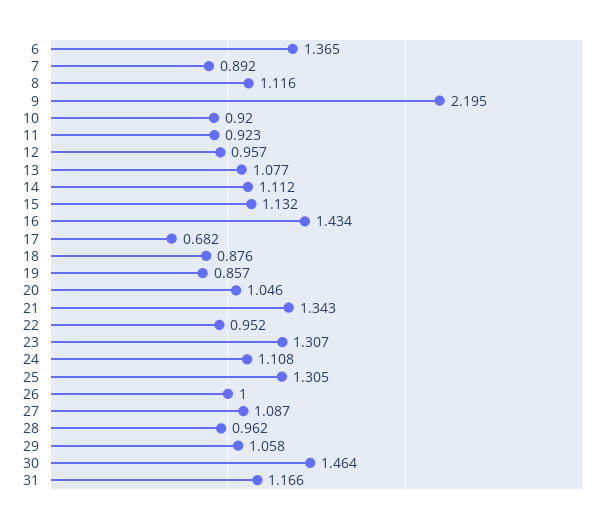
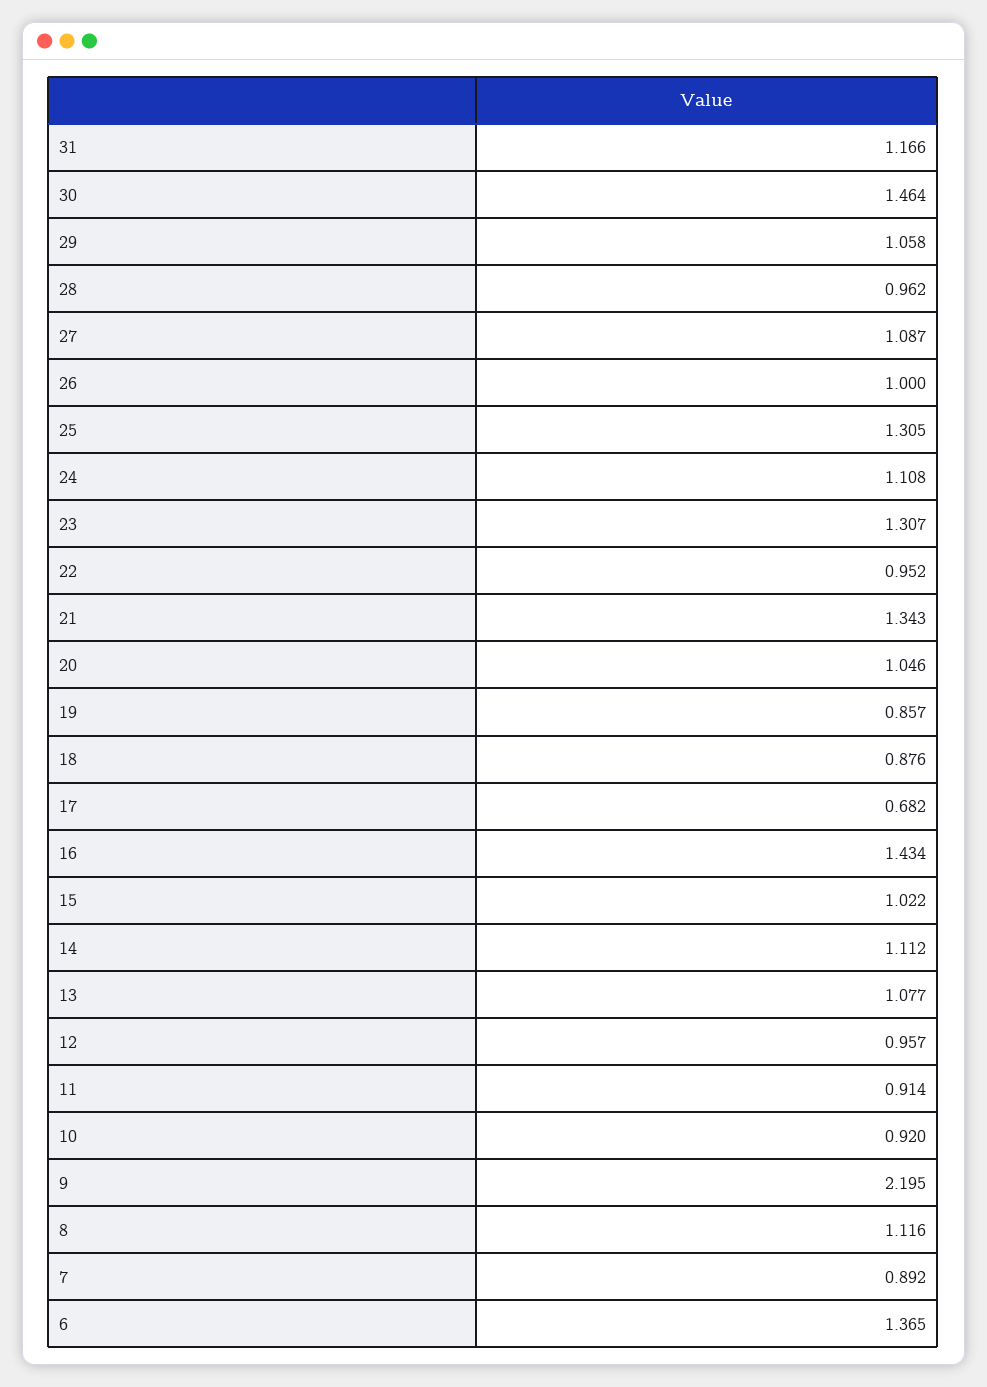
11: 0.923 -> 0.914
15: 1.132 -> 1.022

